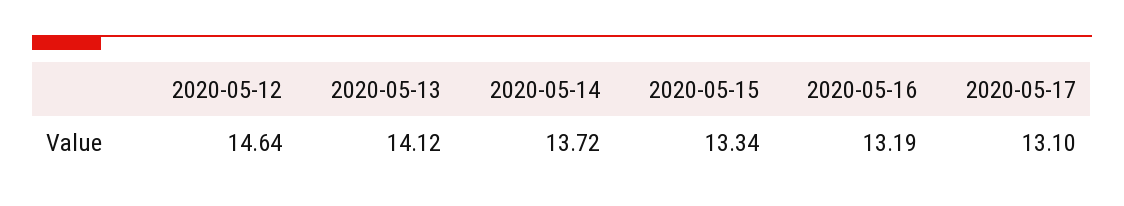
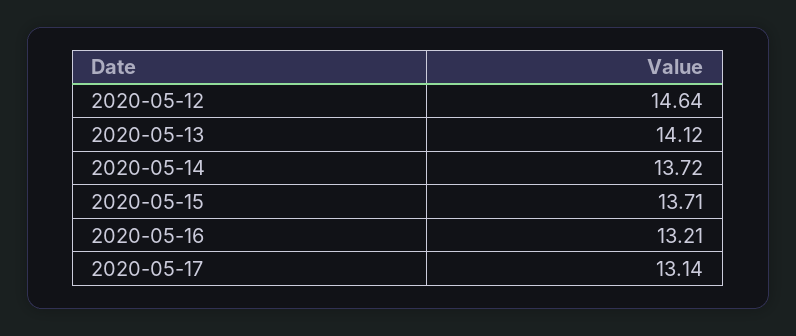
2020-05-15: 13.34 -> 13.71
2020-05-16: 13.19 -> 13.21
2020-05-17: 13.1 -> 13.14

